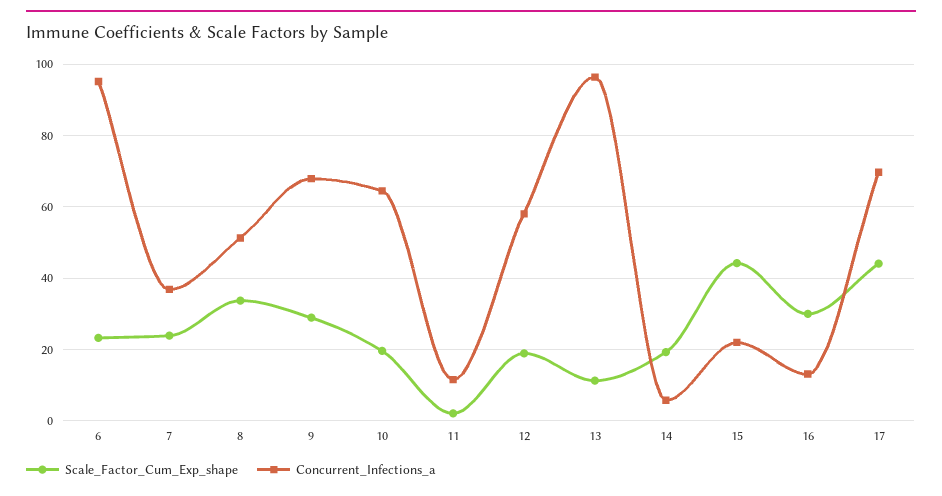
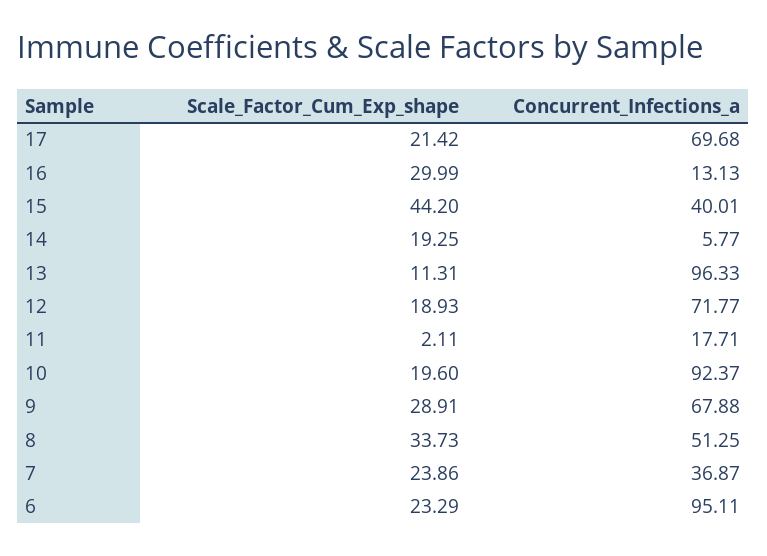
Concurrent_Infections_a, 10: 64 -> 92.37
Concurrent_Infections_a, 11: 12 -> 17.71
Concurrent_Infections_a, 12: 58 -> 71.77
Concurrent_Infections_a, 15: 22 -> 40.01
Scale_Factor_Cum_Exp_shape, 17: 44 -> 21.42

